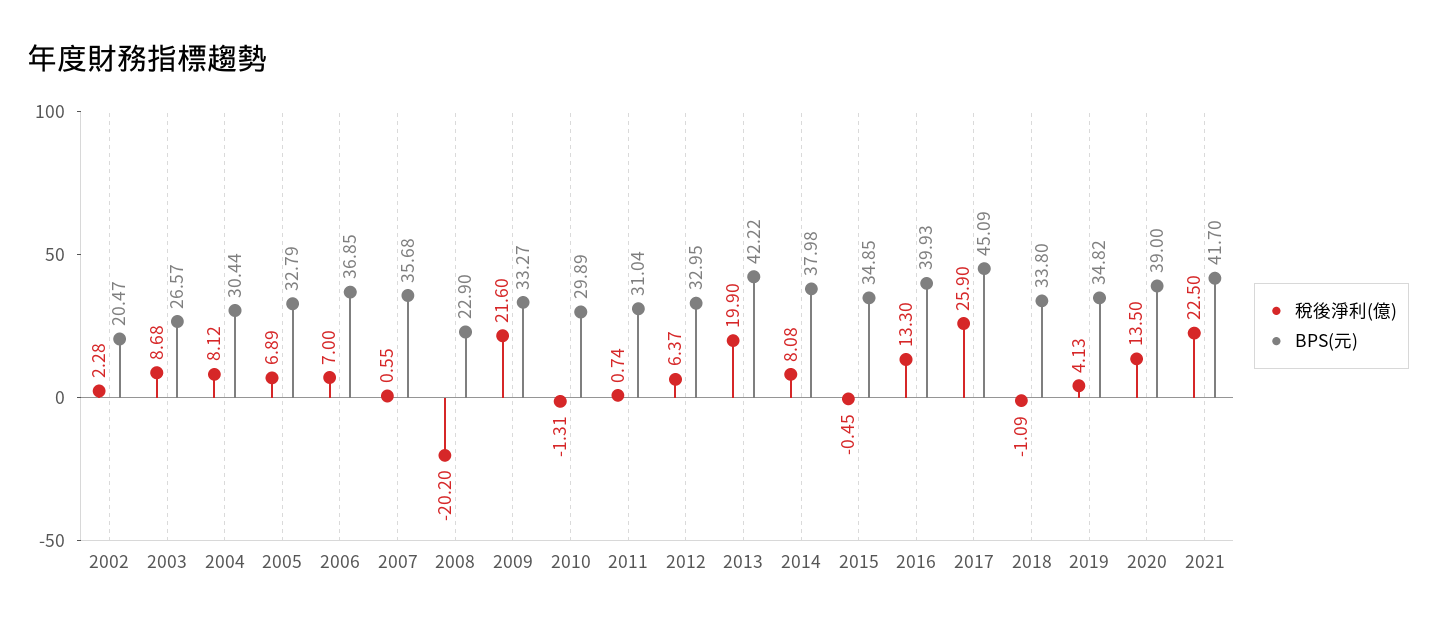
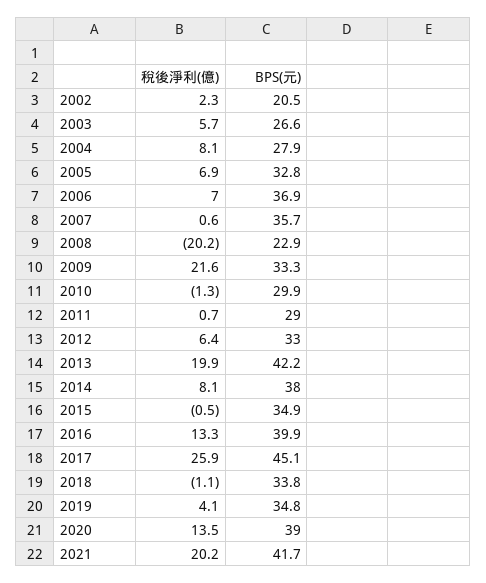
稅後淨利(億), 2003: 8.68 -> 5.7
BPS(元), 2004: 30.44 -> 27.9
BPS(元), 2011: 31.04 -> 29
稅後淨利(億), 2021: 22.5 -> 20.2

